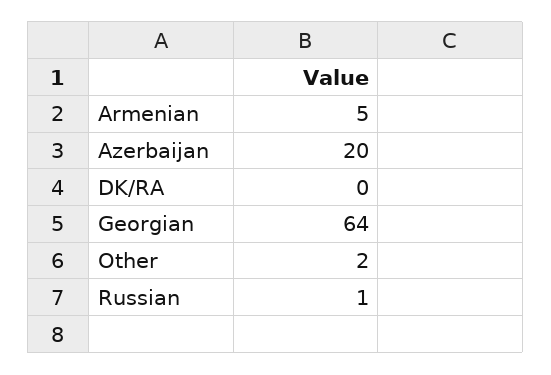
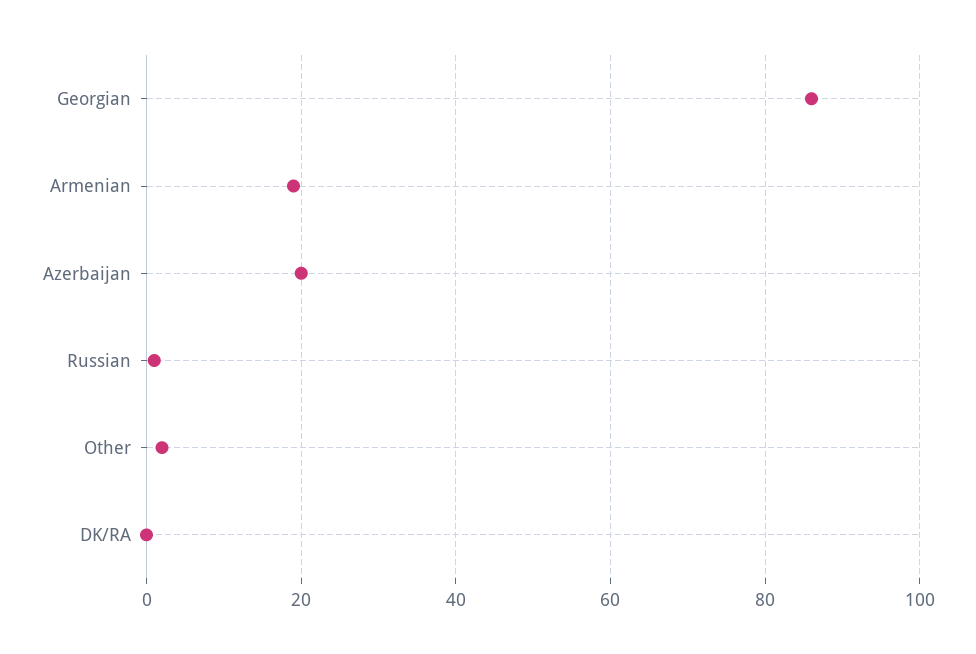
Armenian: 5 -> 20
Georgian: 64 -> 85

